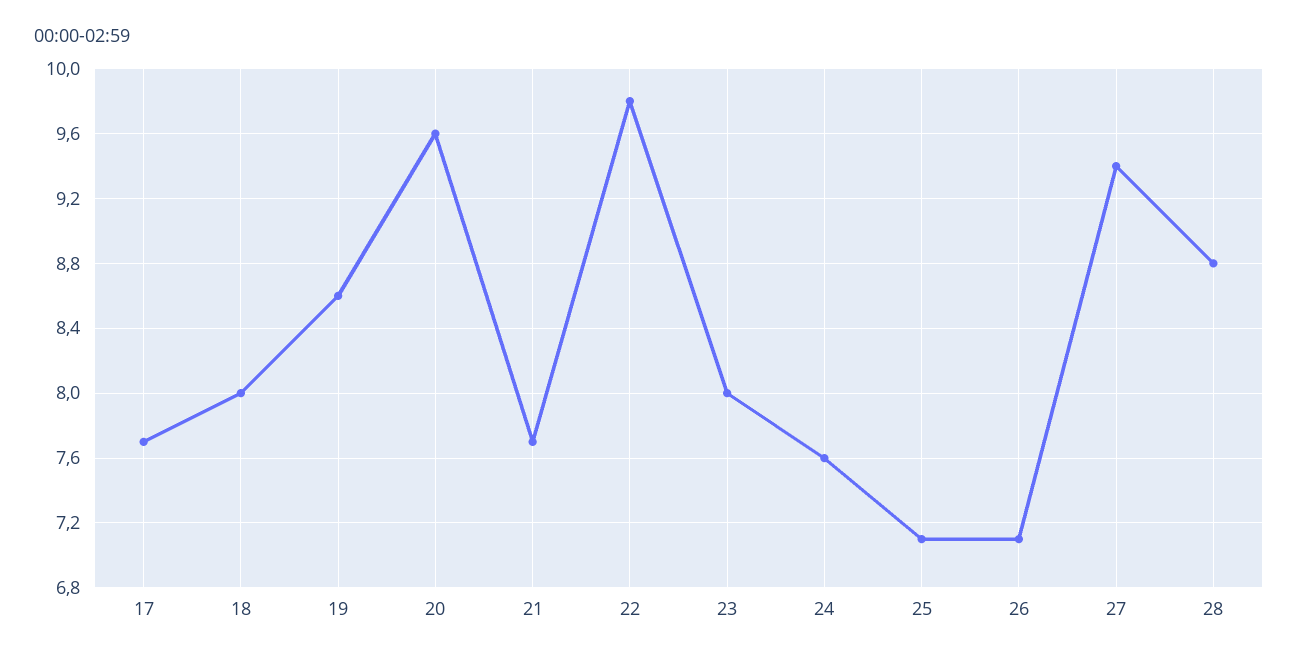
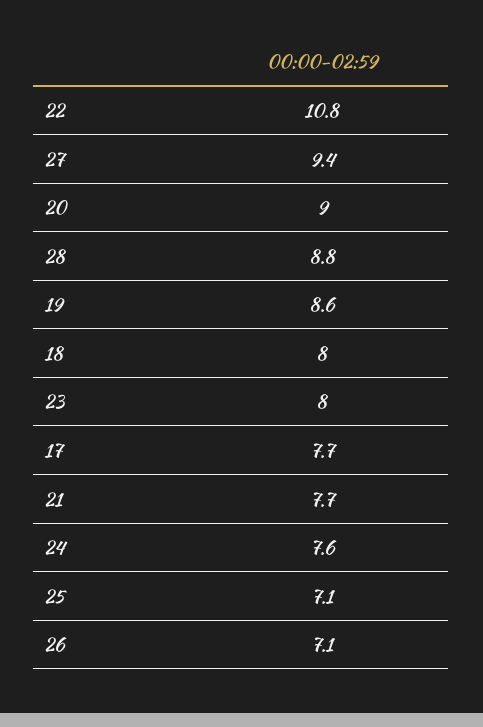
20: 9.6 -> 9
22: 9.8 -> 10.8

